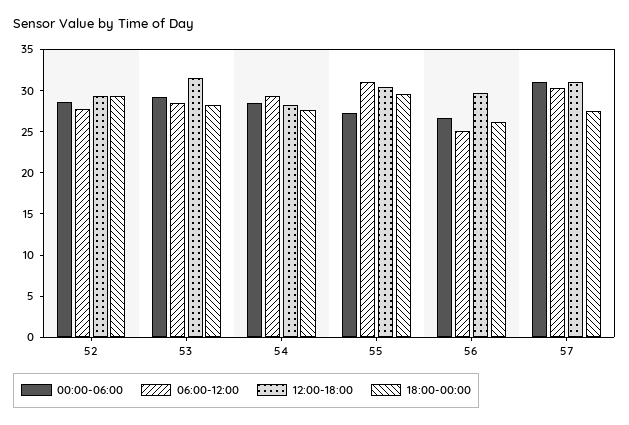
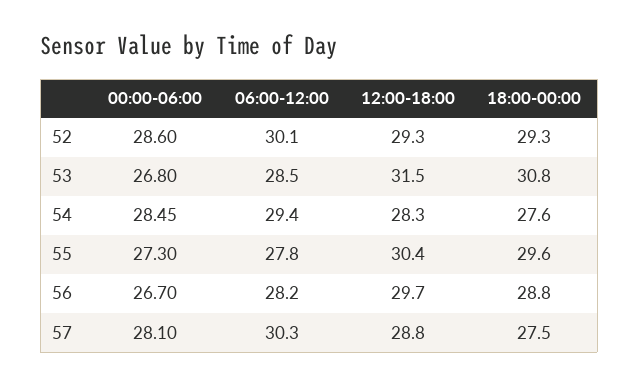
06:00-12:00, 52: 28 -> 30.1
00:00-06:00, 53: 29 -> 26.8
18:00-00:00, 53: 28 -> 30.8
06:00-12:00, 55: 31 -> 27.8
06:00-12:00, 56: 25 -> 28.2
18:00-00:00, 56: 26 -> 28.8
00:00-06:00, 57: 31 -> 28.1
12:00-18:00, 57: 31 -> 28.8

